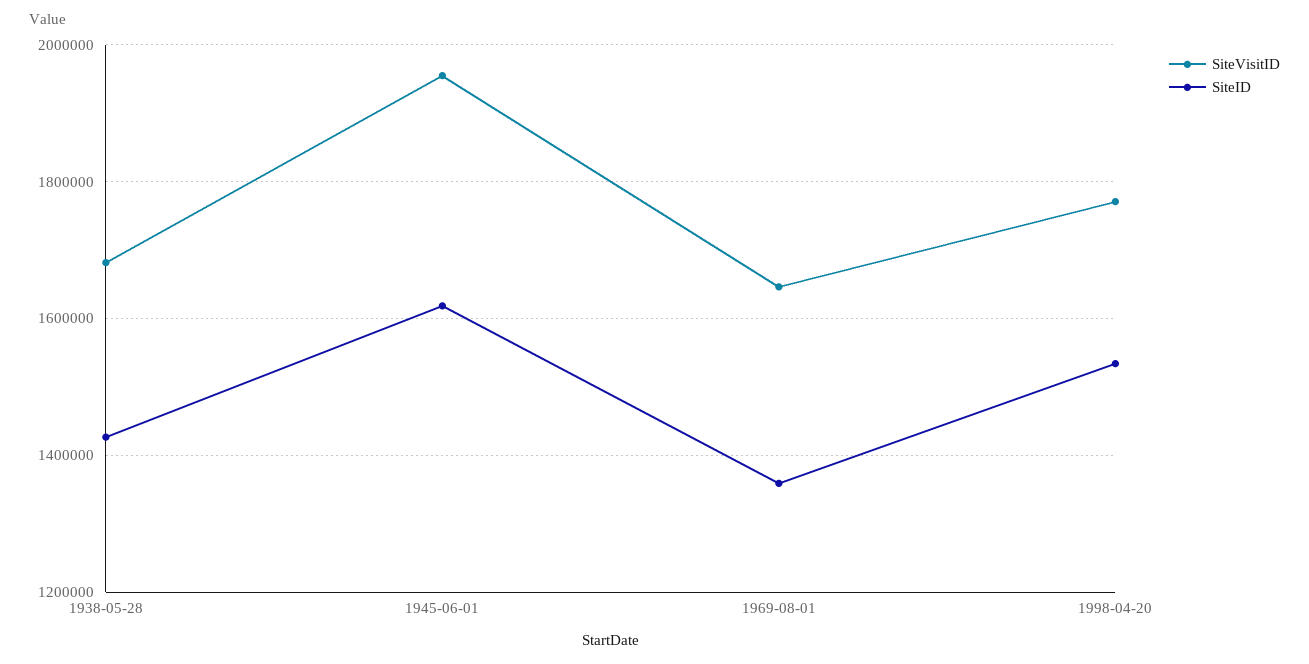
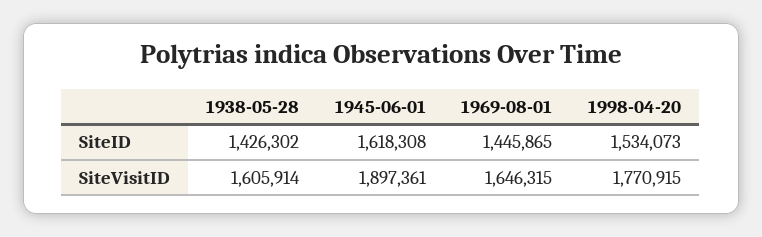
SiteVisitID, 1938-05-28: 1680000 -> 1605914
SiteVisitID, 1945-06-01: 1960000 -> 1897361
SiteID, 1969-08-01: 1360000 -> 1445865

